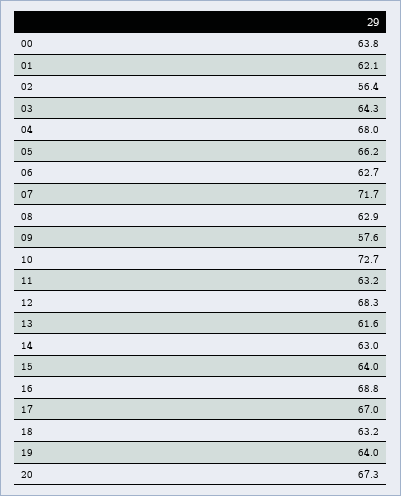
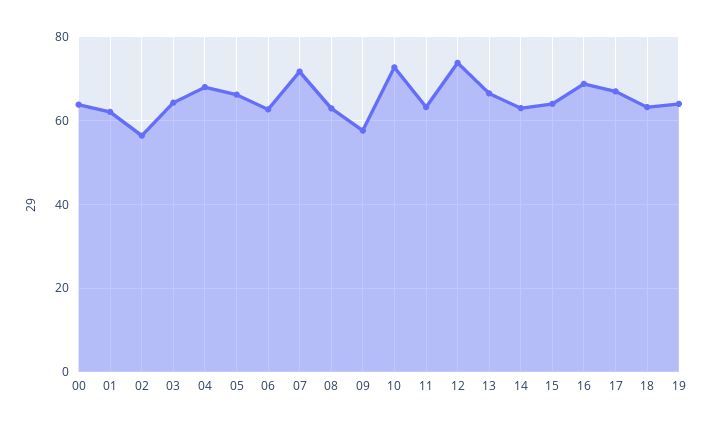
12: 68.3 -> 74
13: 61.6 -> 66
20: 67.3 -> none

